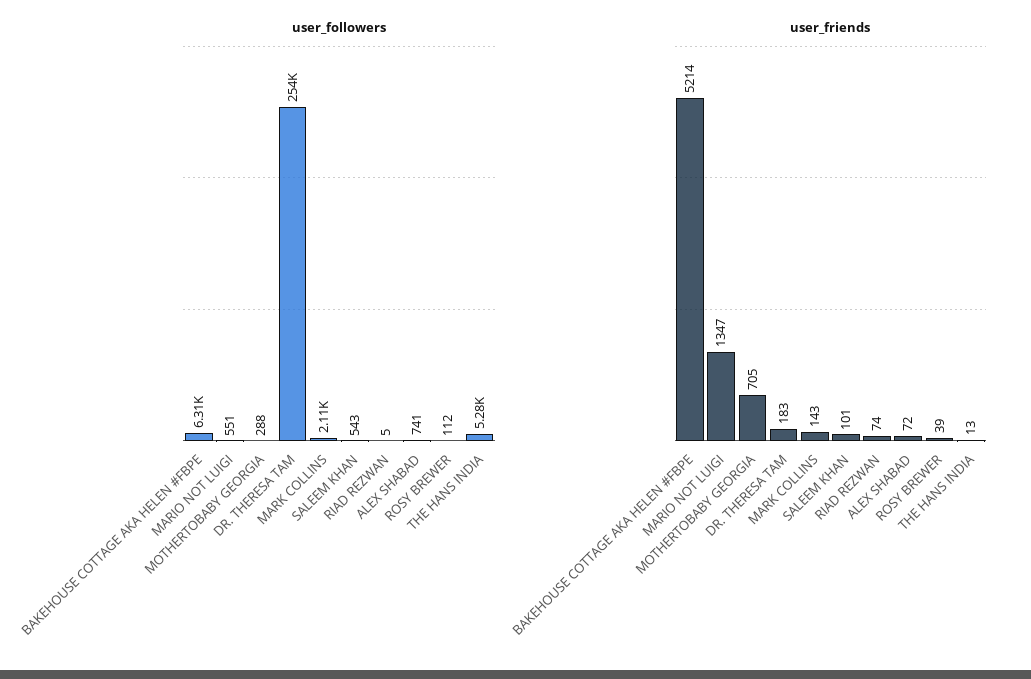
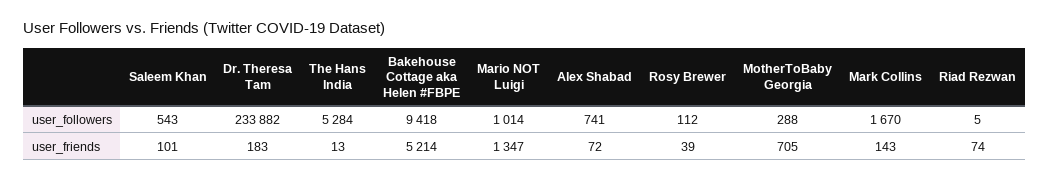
user_followers, BAKEHOUSE COTTAGE AKA HELEN #FBPE: 6310 -> 9418
user_followers, MARIO NOT LUIGI: 551 -> 1014
user_followers, DR. THERESA TAM: 254000 -> 233882
user_followers, MARK COLLINS: 2110 -> 1670

